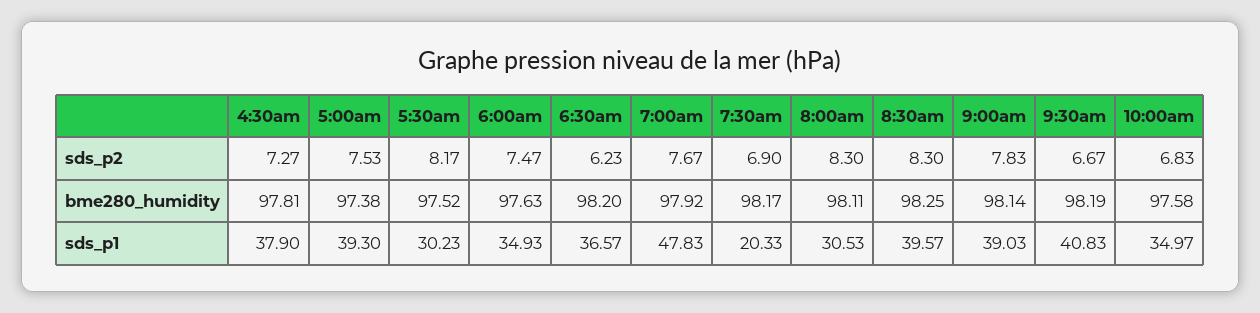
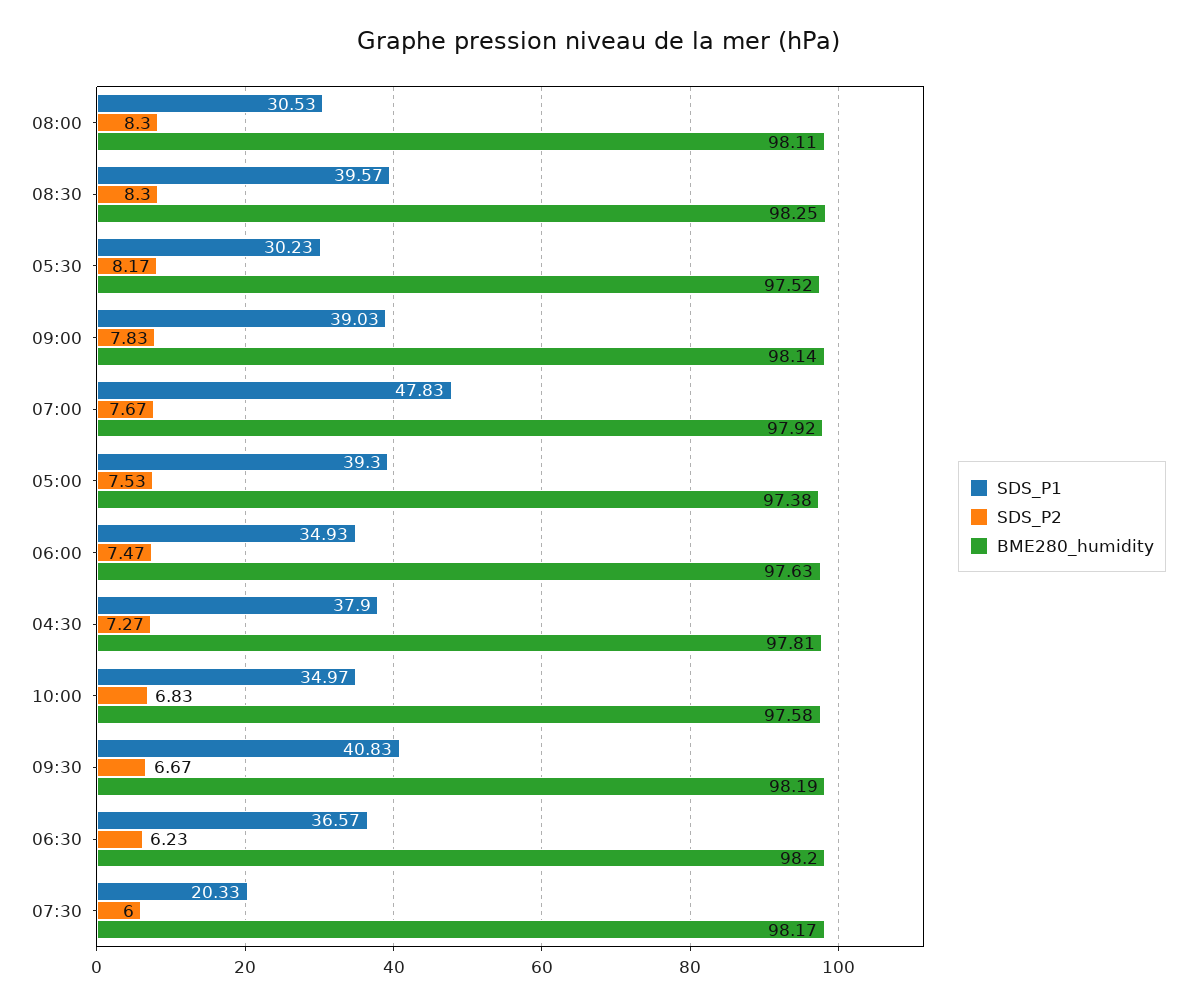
sds_p2, 7:30am: 6.9 -> 6

